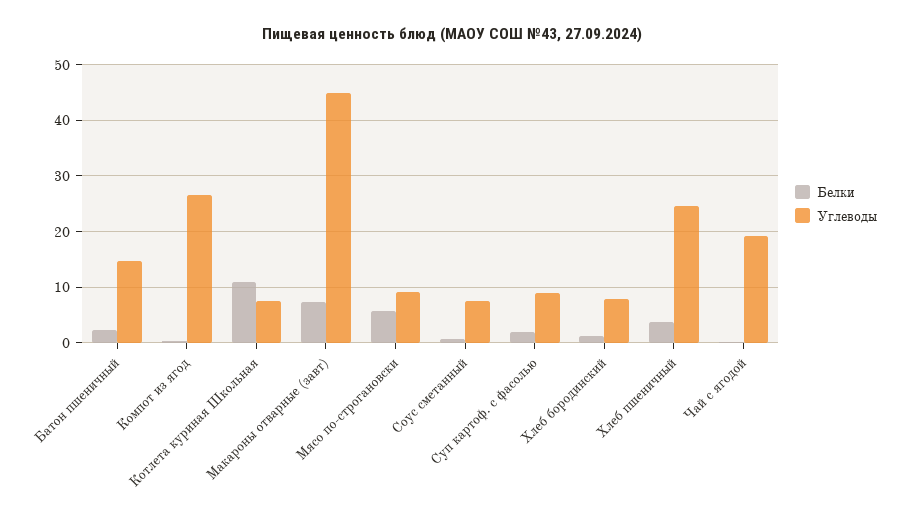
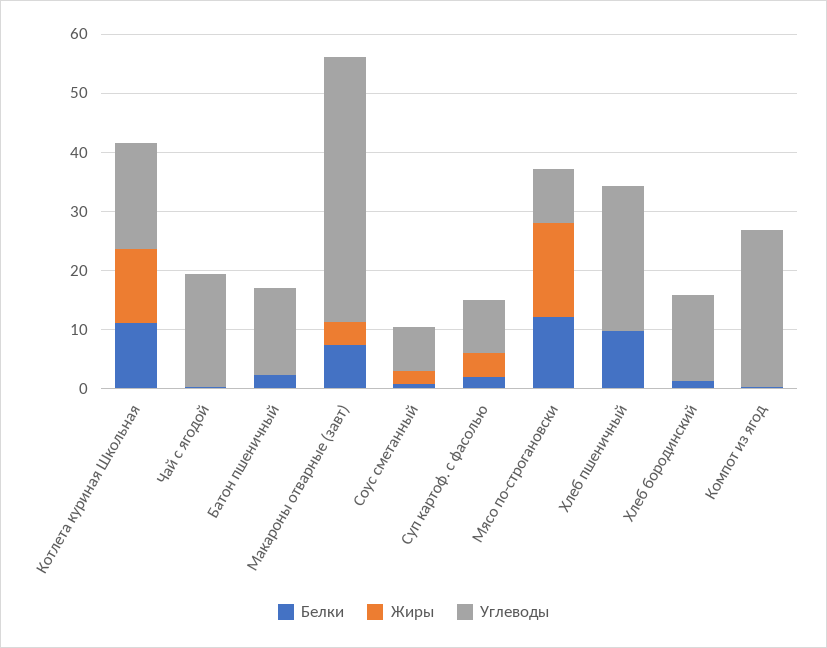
Углеводы, Котлета куриная Школьная: 8 -> 18
Белки, Мясо по-строгановски: 6 -> 12
Углеводы, Хлеб бородинский: 8 -> 14
Белки, Хлеб пшеничный: 4 -> 10
Жиры, Котлета куриная Школьная: none -> 12
Жиры, Чай с ягодой: none -> 0
Жиры, Батон пшеничный: none -> 0
Жиры, Макароны отварные (завт): none -> 4
Жиры, Соус сметанный: none -> 2
Жиры, Суп картоф. с фасолью: none -> 4
Жиры, Мясо по-строгановски: none -> 16
Жиры, Хлеб пшеничный: none -> 0
Жиры, Хлеб бородинский: none -> 0
Жиры, Компот из ягод: none -> 0

